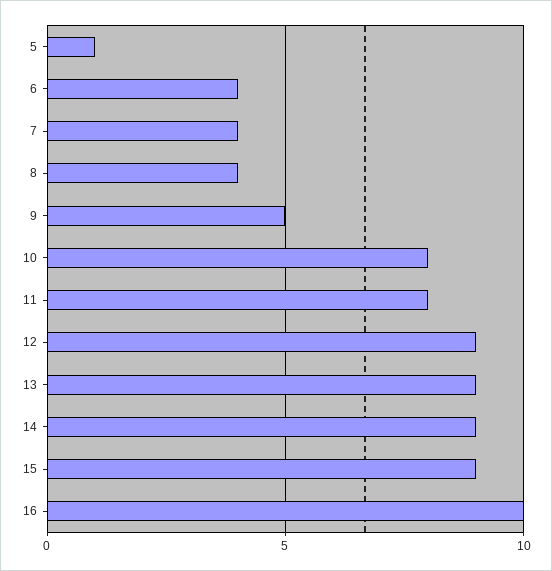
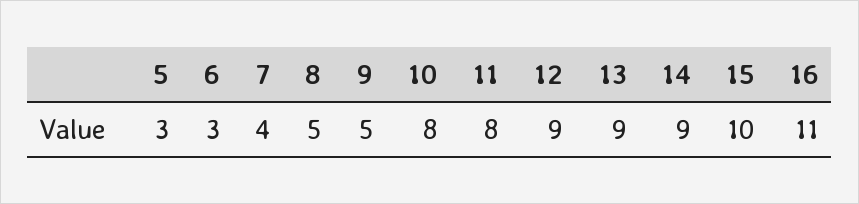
5: 1 -> 3
6: 4 -> 3
8: 4 -> 5
15: 9 -> 10
16: 10 -> 11

